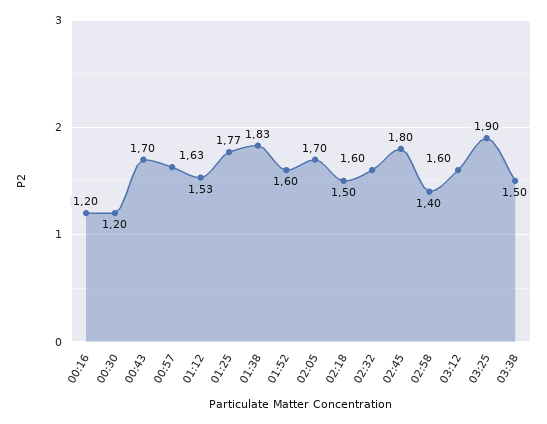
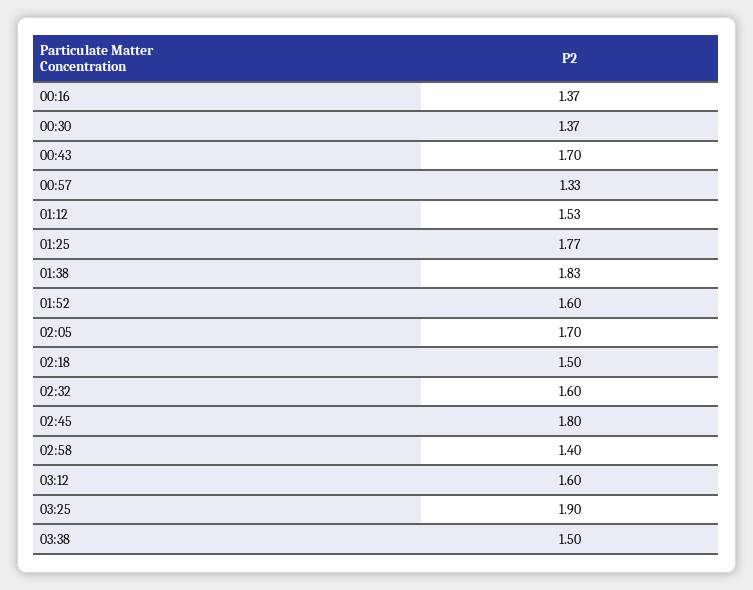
00:16: 1.2 -> 1.37
00:30: 1.2 -> 1.37
00:57: 1.63 -> 1.33

